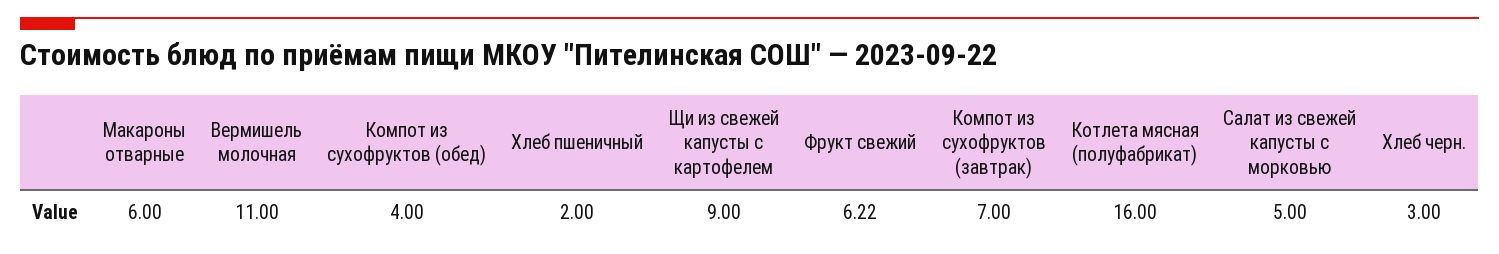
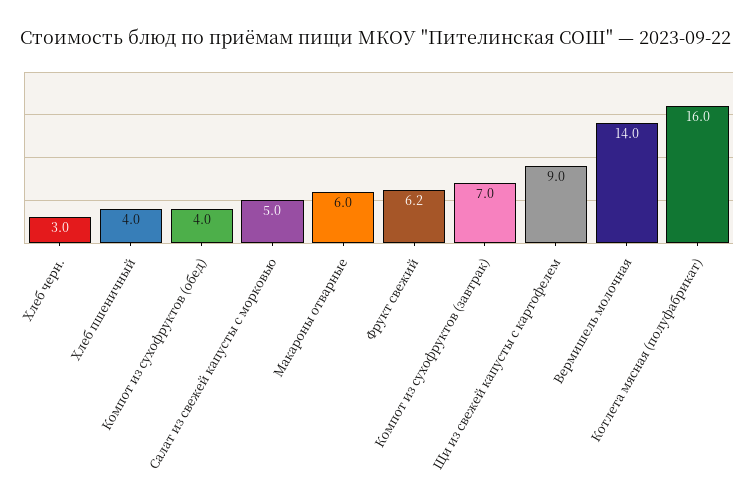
Вермишель молочная: 11 -> 14
Хлеб пшеничный: 2 -> 4

